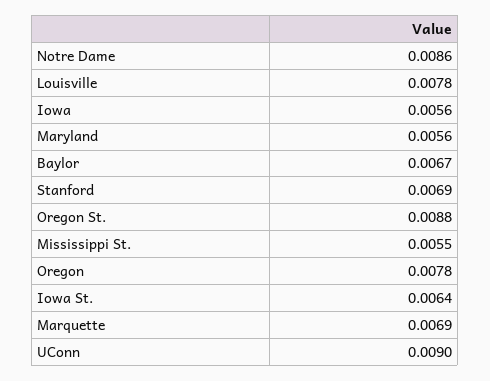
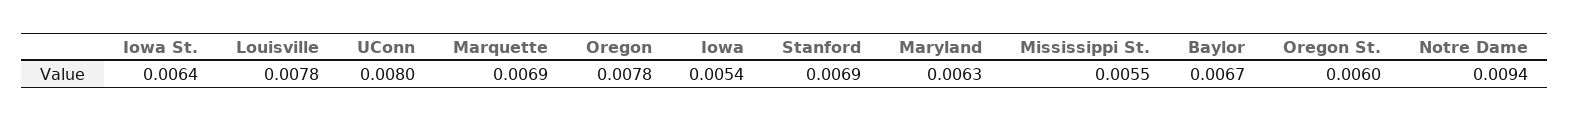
Notre Dame: 0.0086 -> 0.0094
Iowa: 0.0056 -> 0.0054
Maryland: 0.0056 -> 0.0063
Oregon St.: 0.0088 -> 0.006
UConn: 0.009 -> 0.008

